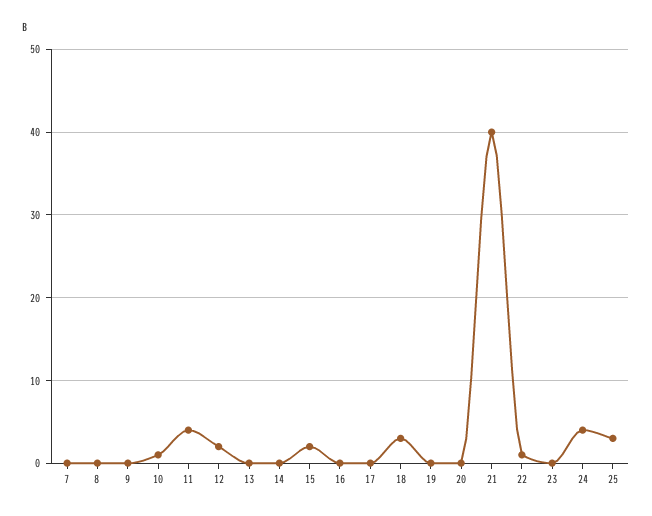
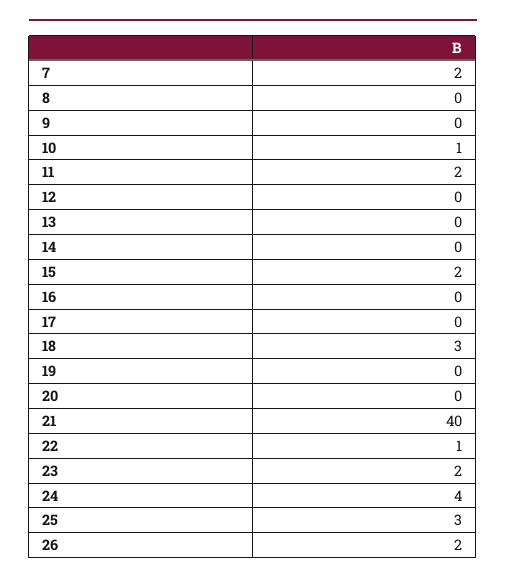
7: 0 -> 2
11: 4 -> 2
12: 2 -> 0
23: 0 -> 2
26: none -> 2

